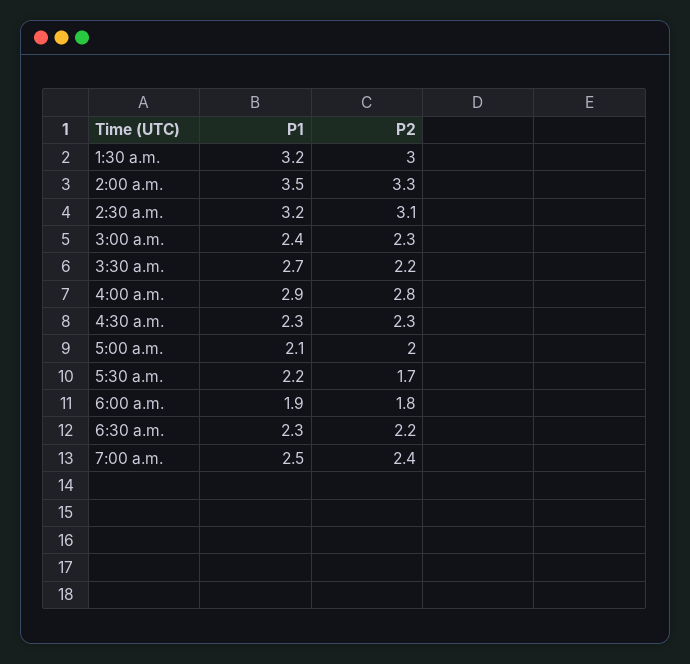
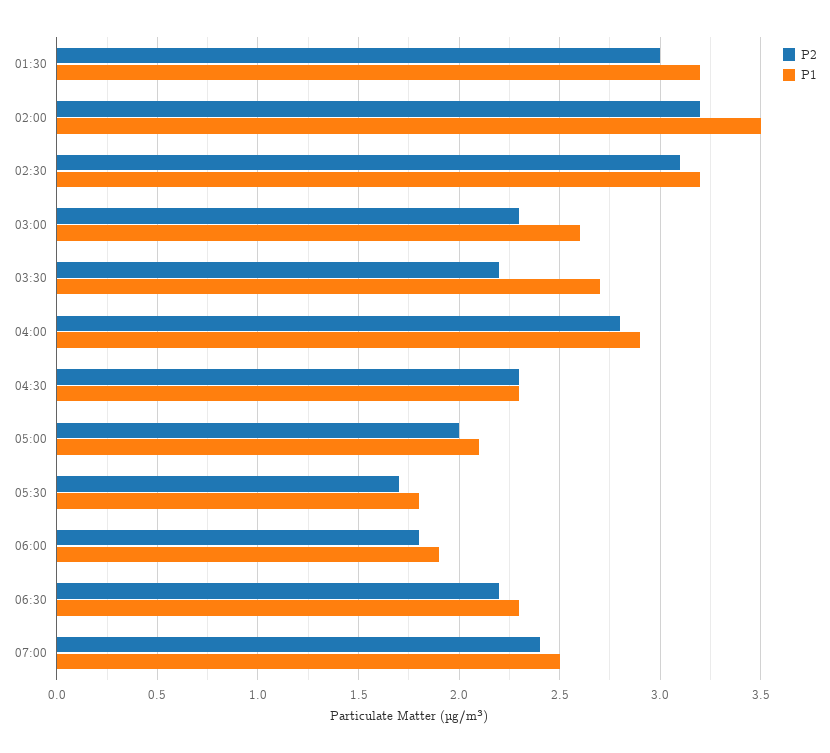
P2, 2:00 a.m.: 3.3 -> 3.2
P1, 3:00 a.m.: 2.4 -> 2.6
P1, 5:30 a.m.: 2.2 -> 1.8

